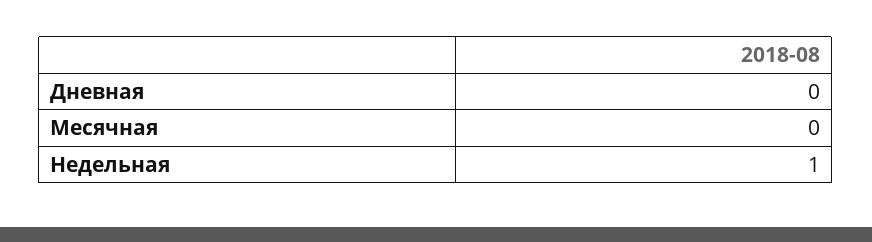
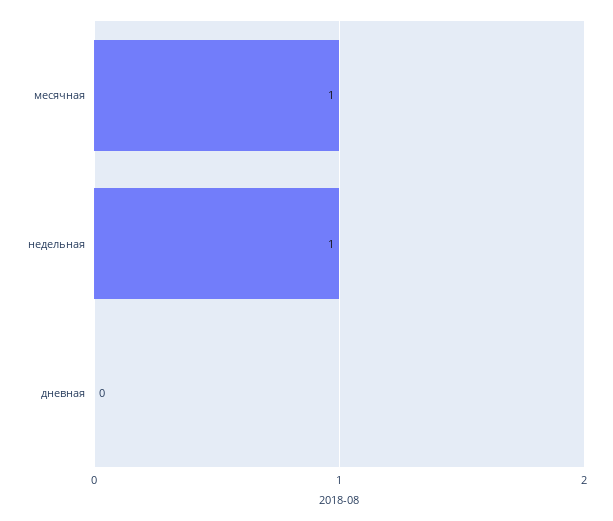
Месячная: 0 -> 1

